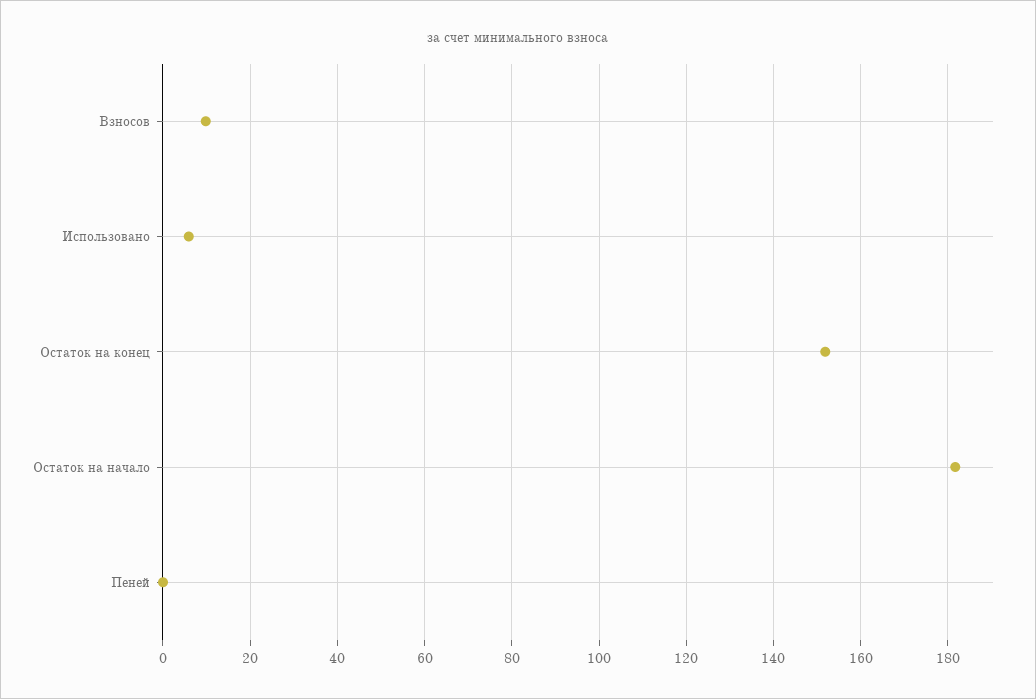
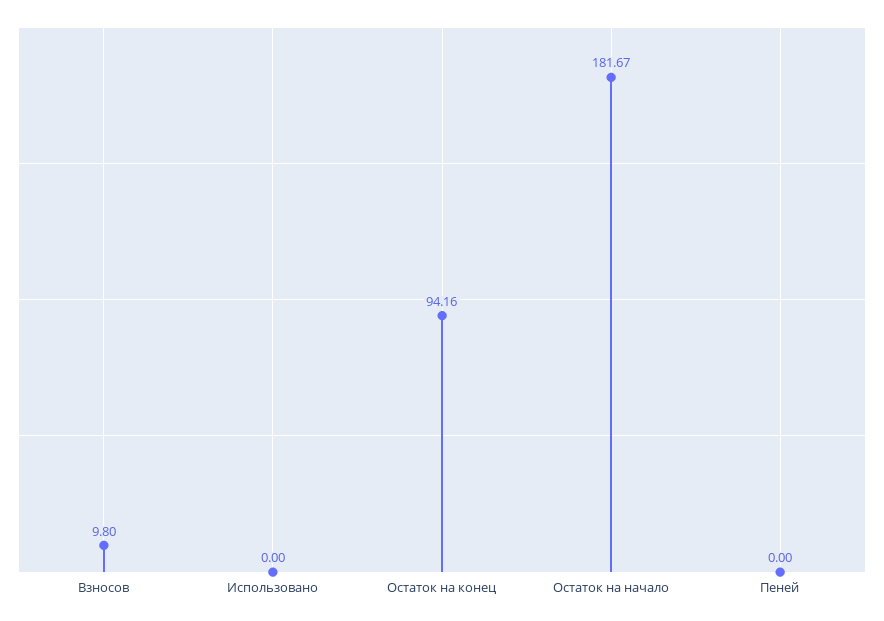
Использовано: 6 -> 0
Остаток на конец: 152 -> 94.16

